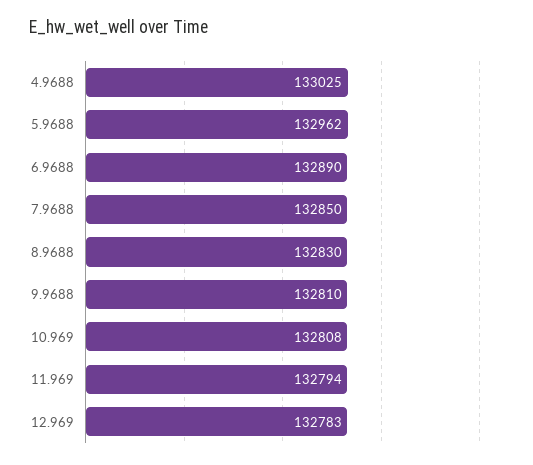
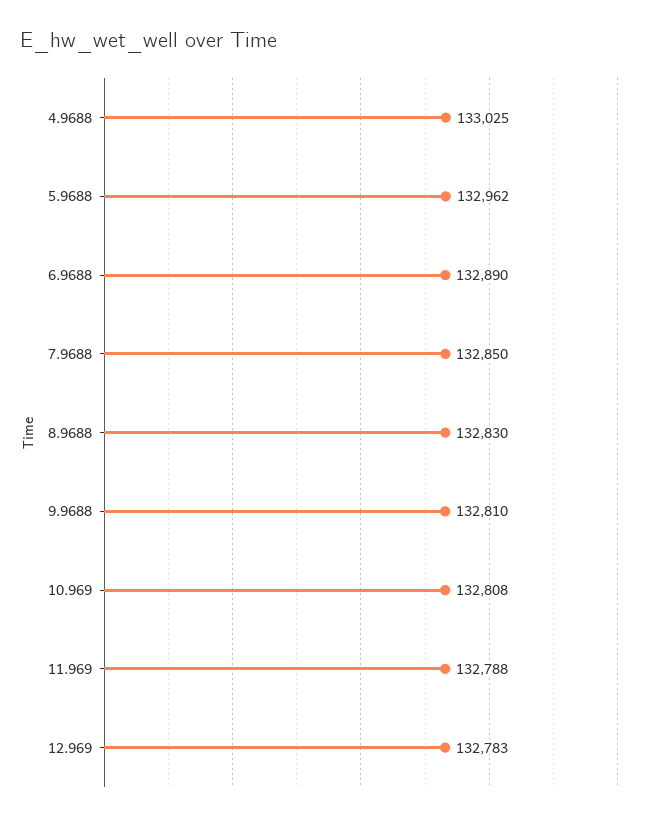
11.969: 132794 -> 132788

